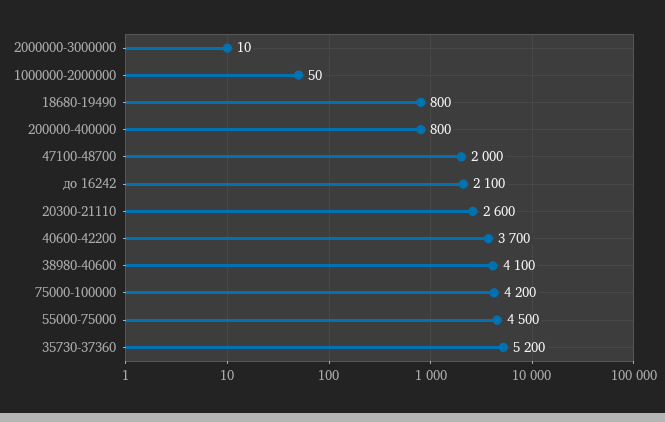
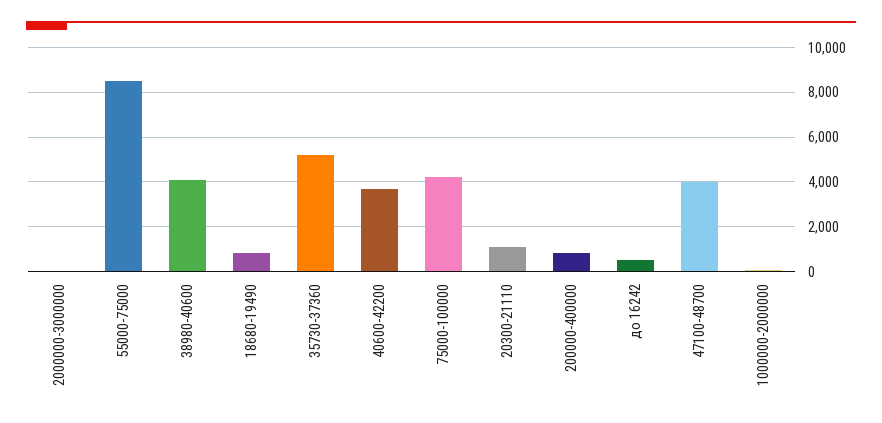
47100-48700: 2000 -> 4000
до 16242: 2100 -> 500
20300-21110: 2600 -> 1000
55000-75000: 4500 -> 8500

